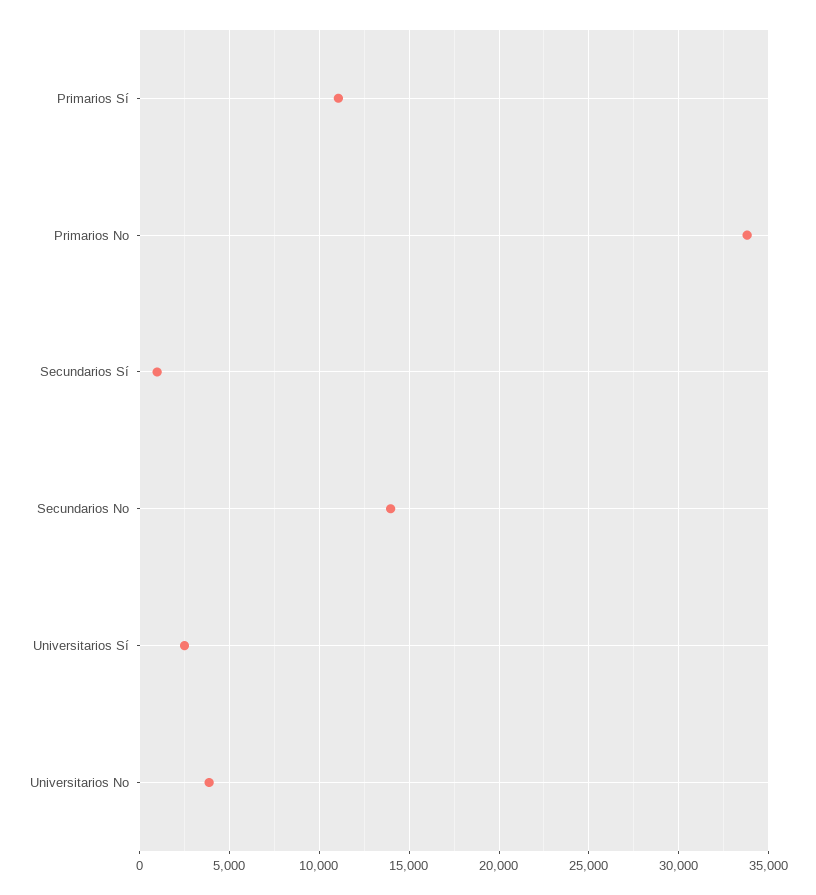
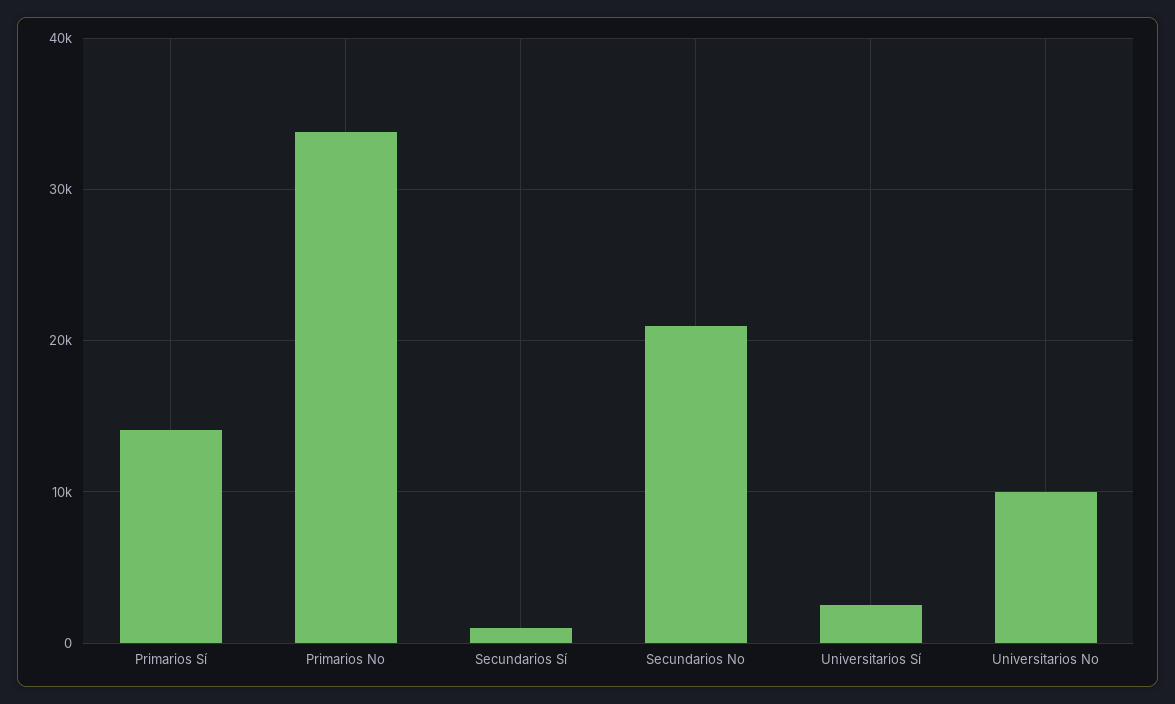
Primarios Sí: 11000 -> 14000
Secundarios No: 14000 -> 21000
Universitarios No: 4000 -> 10000

